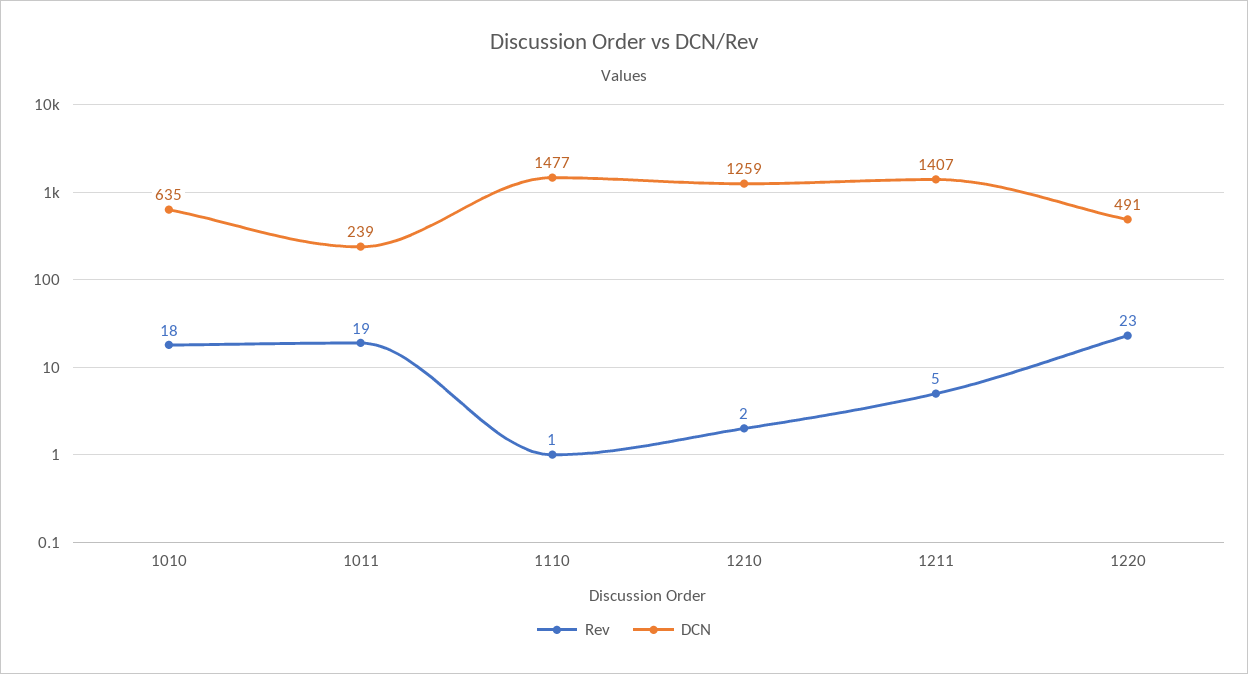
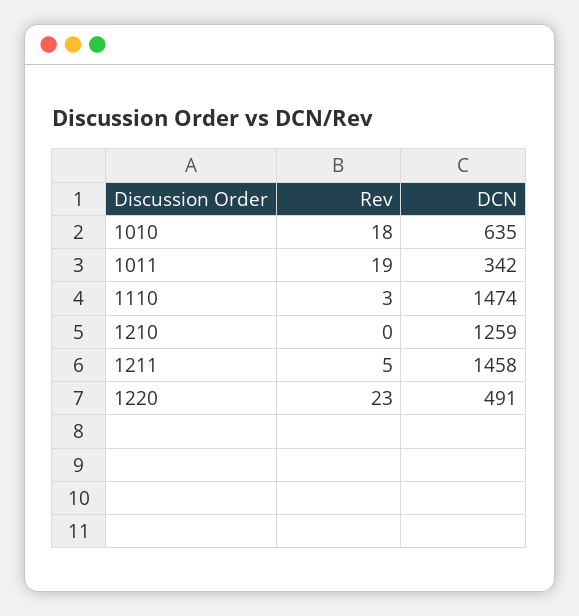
DCN, 1011: 239 -> 342
Rev, 1110: 1 -> 3
DCN, 1110: 1477 -> 1474
Rev, 1210: 2 -> 0
DCN, 1211: 1407 -> 1458

